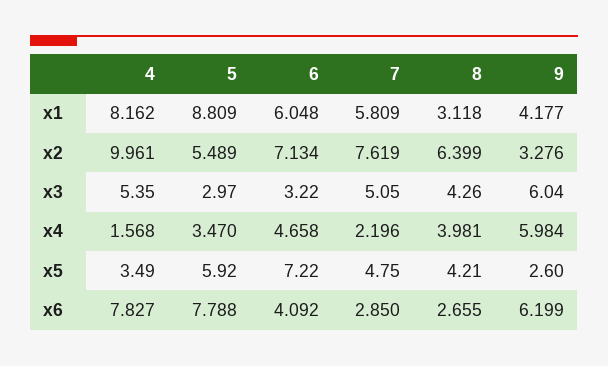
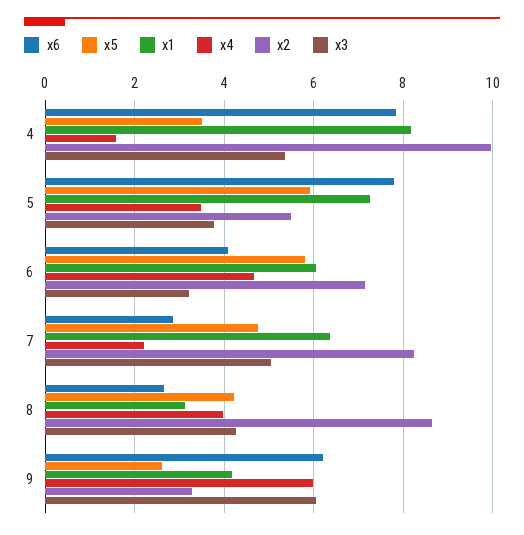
x1, 5: 8.809 -> 7.2
x1, 7: 5.809 -> 6.4
x2, 7: 7.619 -> 8.2
x2, 8: 6.399 -> 8.6
x3, 5: 2.97 -> 3.8
x5, 6: 7.22 -> 5.8

